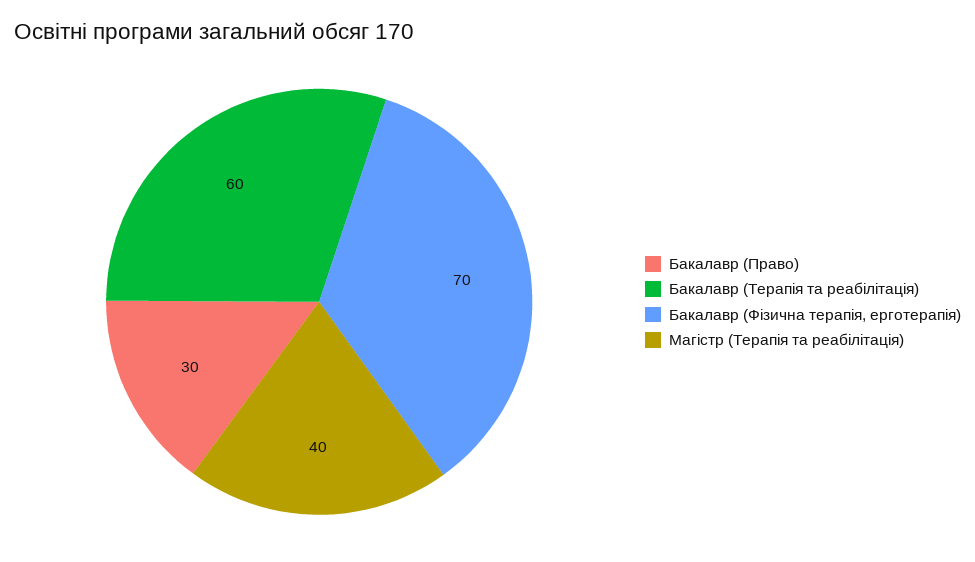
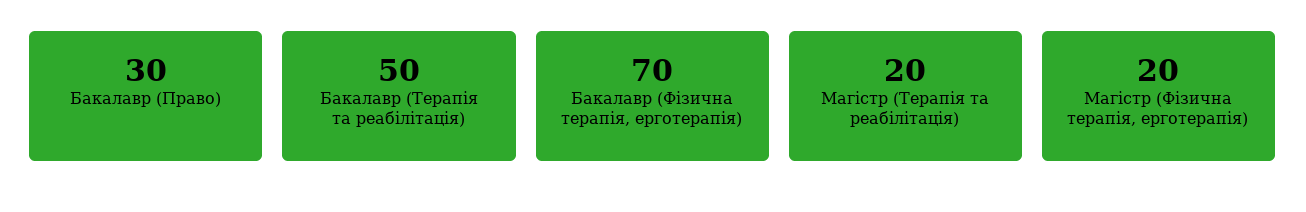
Бакалавр (Терапія та реабілітація): 60 -> 50
Магістр (Терапія та реабілітація): 40 -> 20
Магістр (Фізична терапія, ерготерапія): none -> 20

